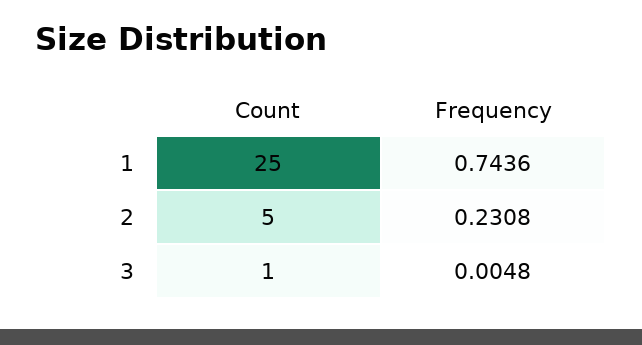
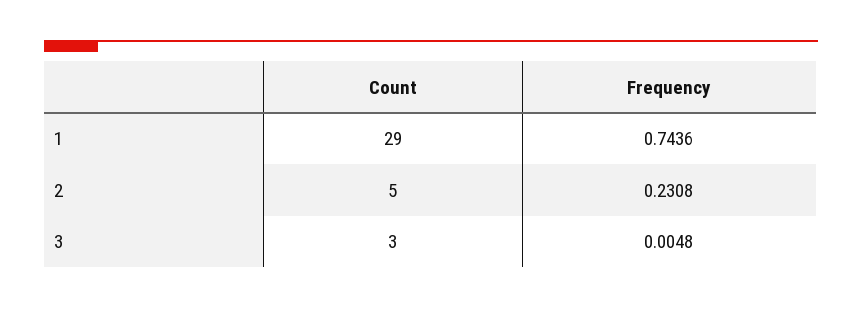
Count, 1: 25 -> 29
Count, 3: 1 -> 3

